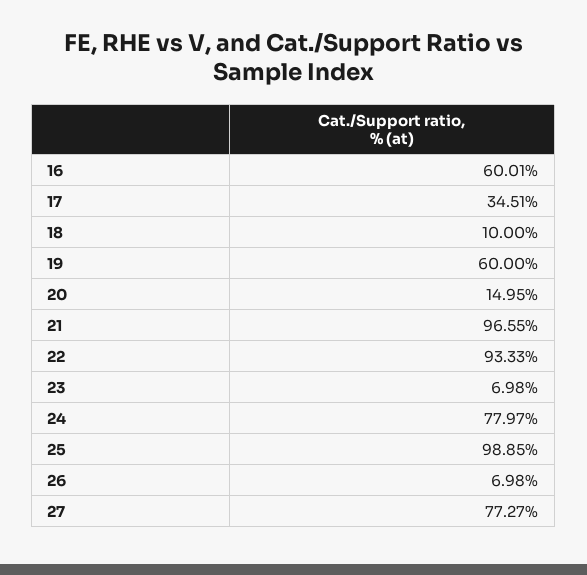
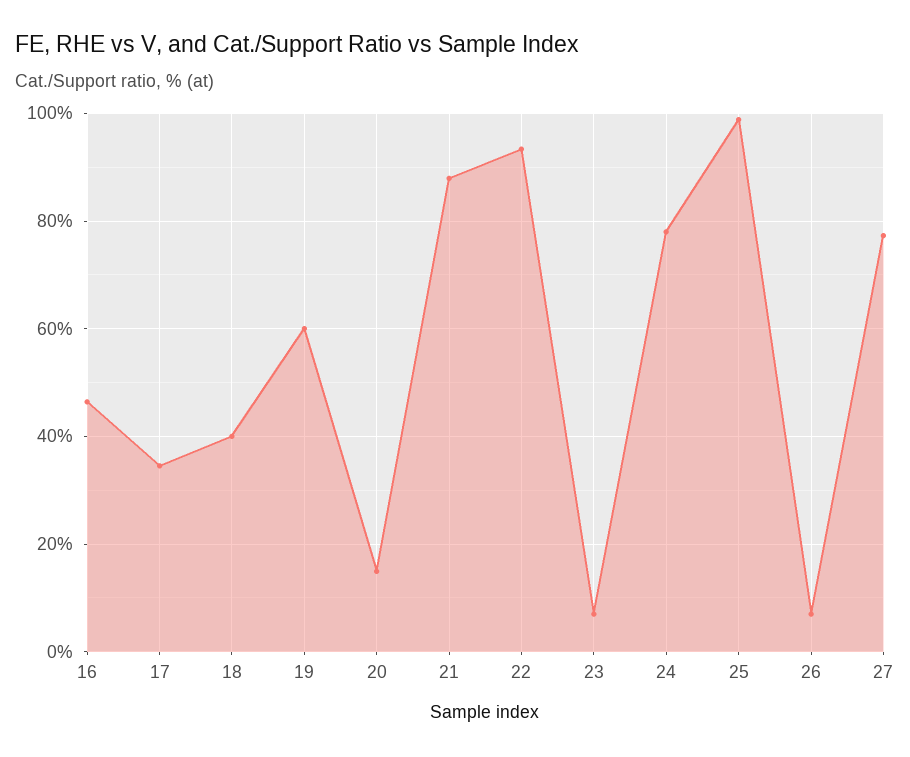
16: 60.01 -> 46
18: 10 -> 40
21: 96.55 -> 88

